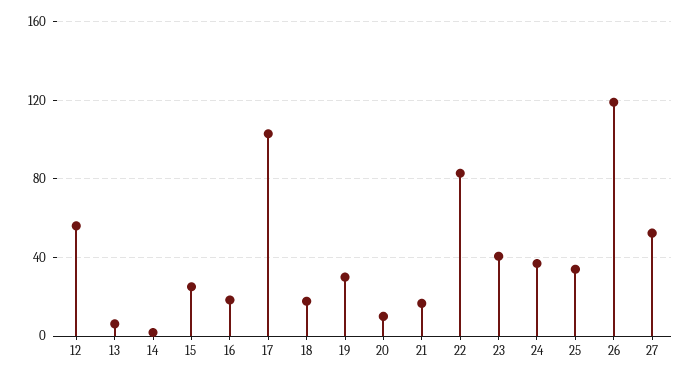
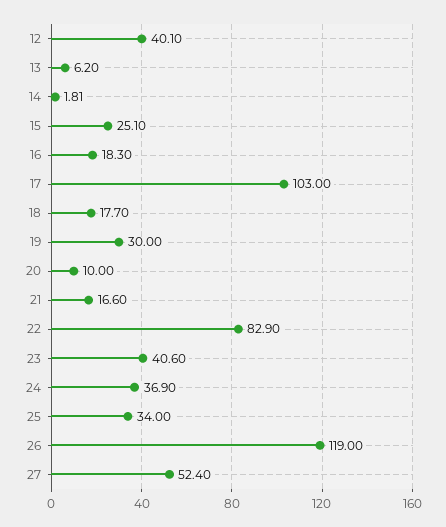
12: 55 -> 40.1

